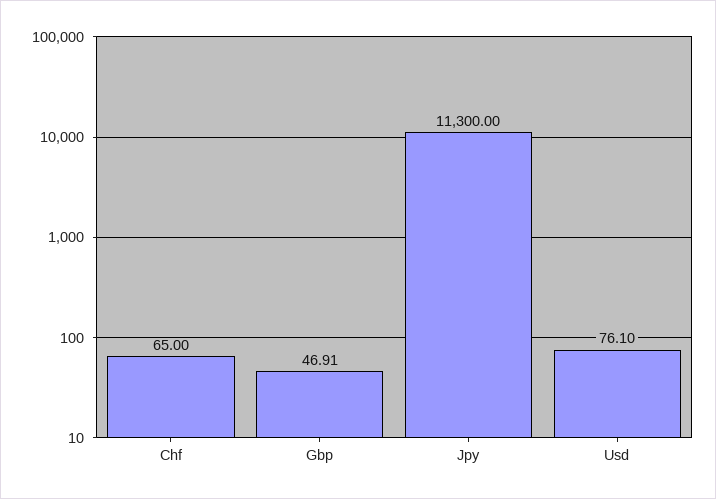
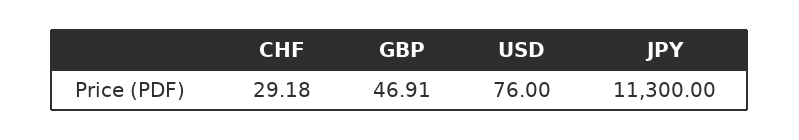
Chf: 65 -> 29.18
Usd: 76.1 -> 76

